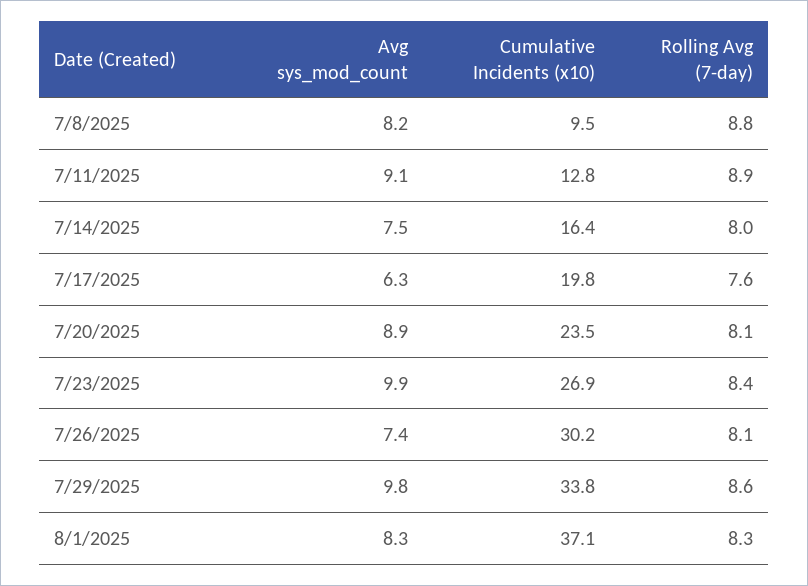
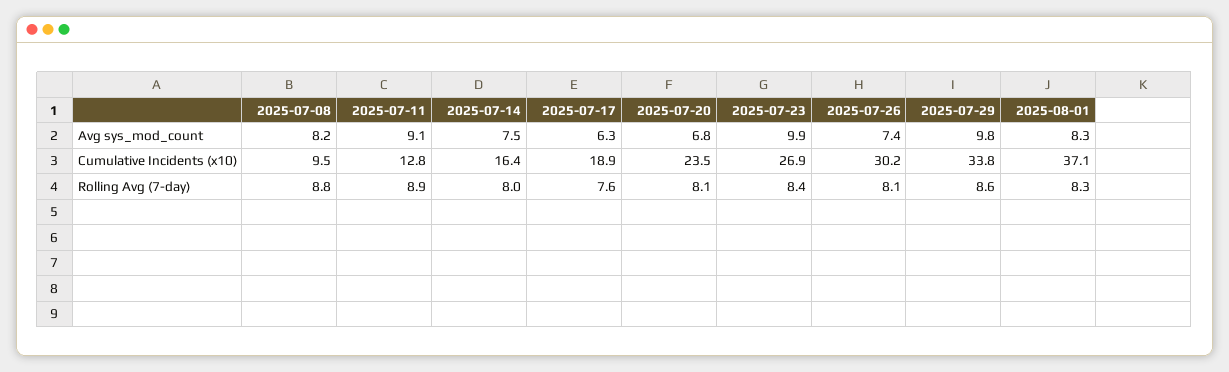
Cumulative Incidents (x10), 7/17/2025: 19.8 -> 18.9
Avg sys_mod_count, 7/20/2025: 8.9 -> 6.8

